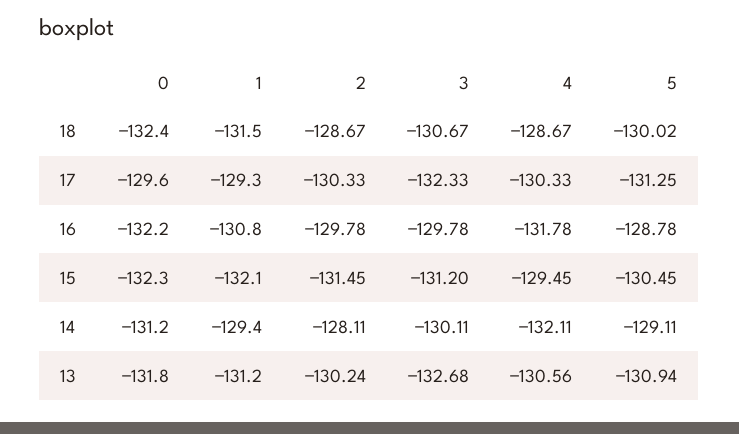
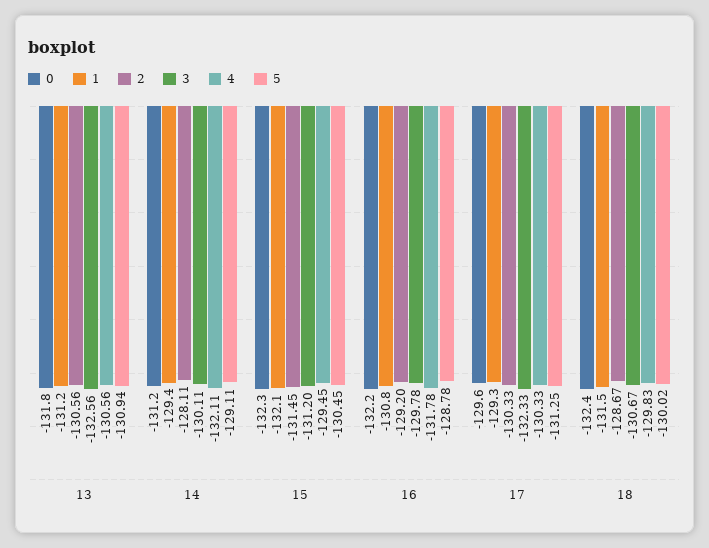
4, 18: -128.67 -> -129.83
2, 16: -129.78 -> -129.2
2, 13: -130.24 -> -130.56
3, 13: -132.68 -> -132.56

